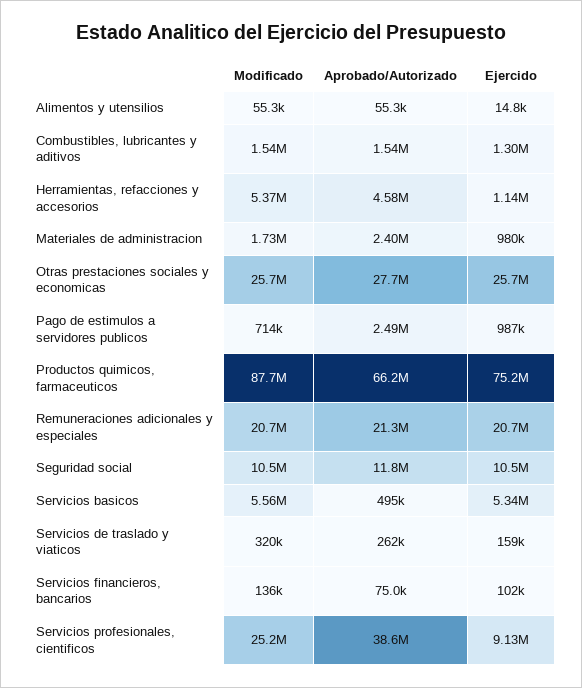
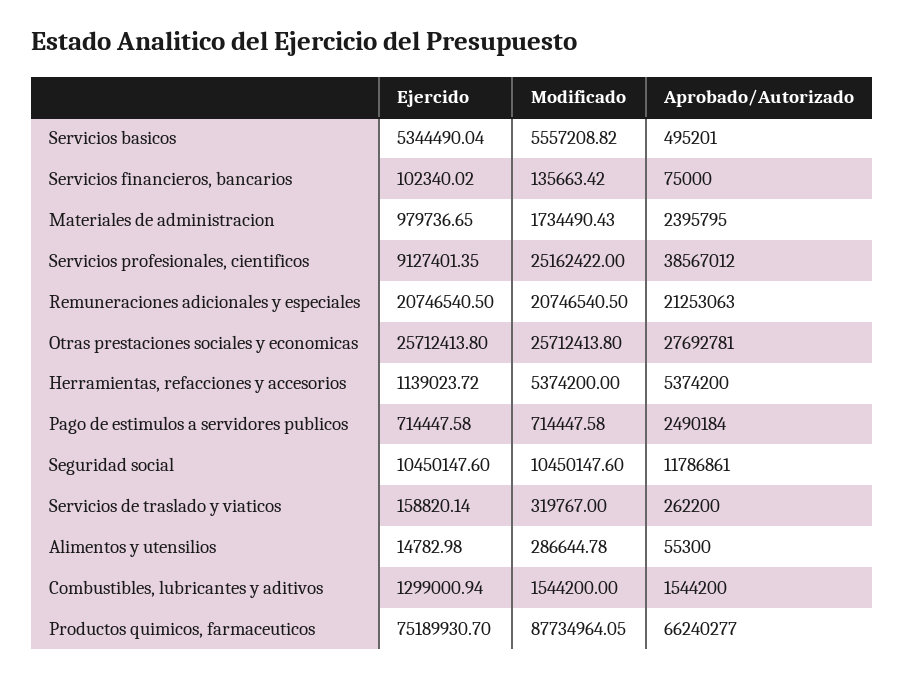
Modificado, Alimentos y utensilios: 55300 -> 286644.78
Aprobado/Autorizado, Herramientas, refacciones y accesorios: 4580000 -> 5374200
Ejercido, Pago de estimulos a servidores publicos: 987000 -> 714447.58

